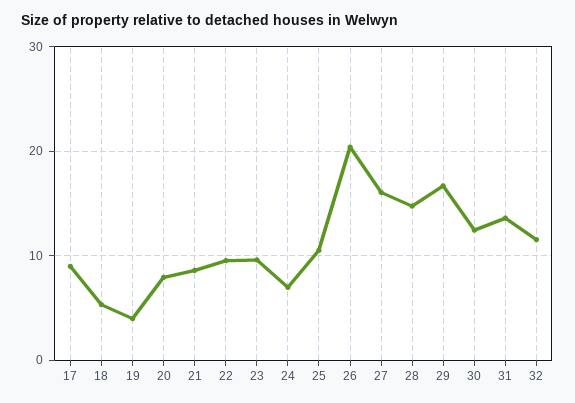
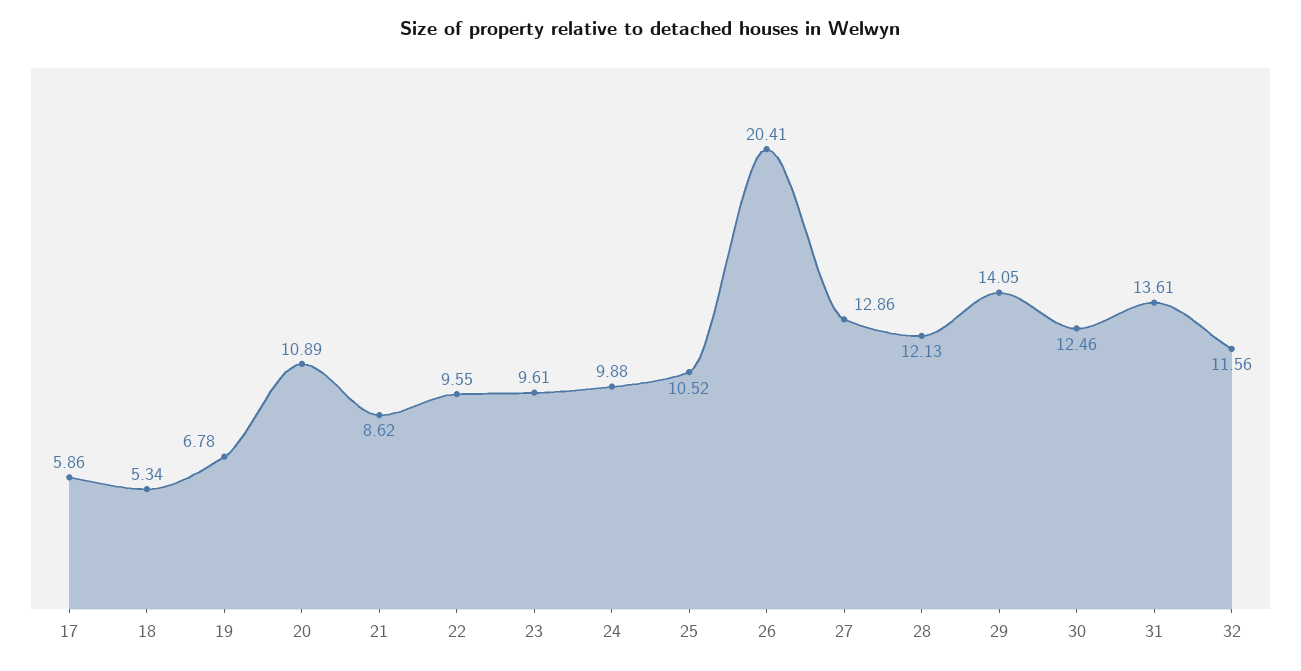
17: 9 -> 5.86
19: 4 -> 6.78
20: 8 -> 10.89
24: 7 -> 9.88
27: 16 -> 12.86
28: 15 -> 12.13
29: 17 -> 14.05

